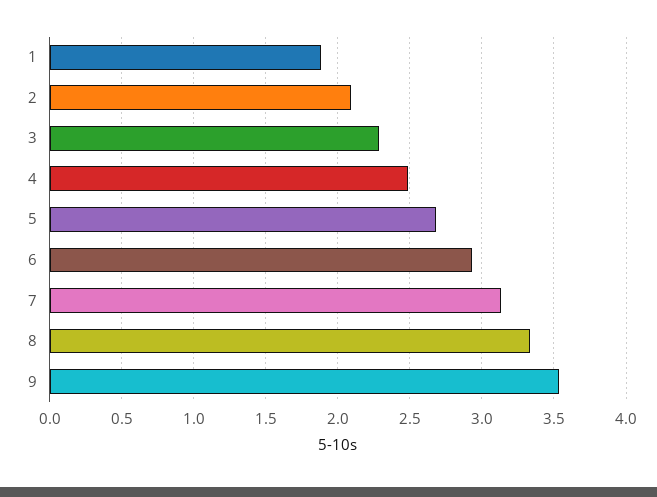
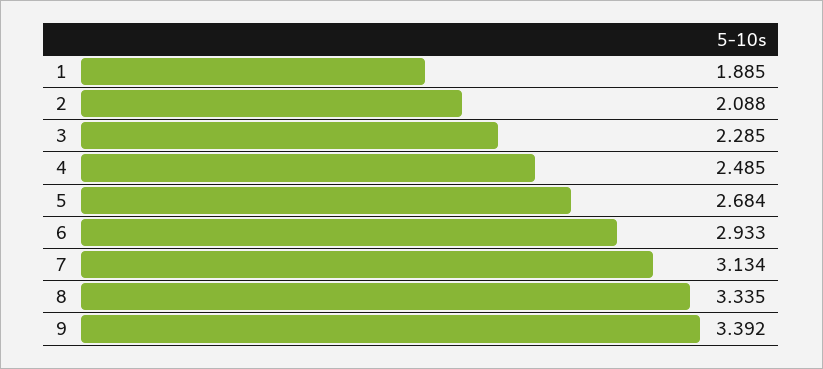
9: 3.55 -> 3.392

